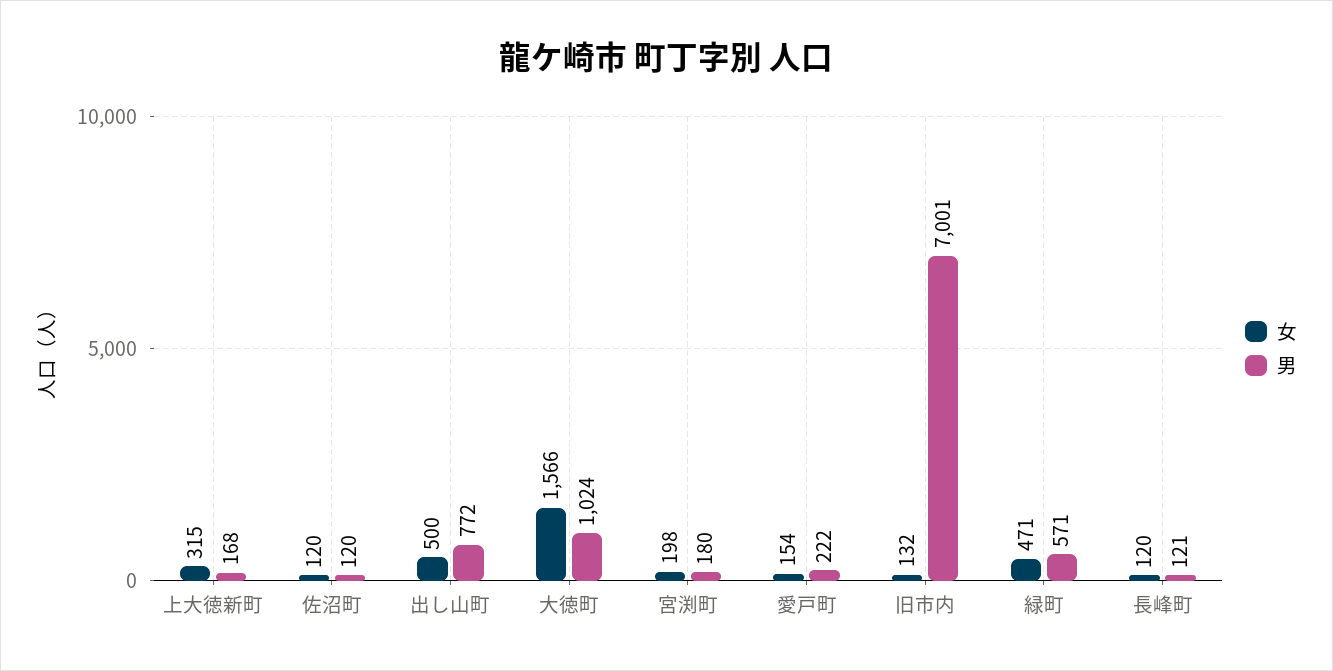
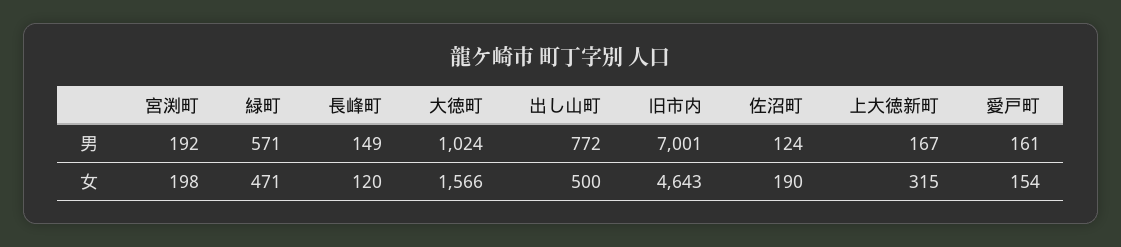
男, 上大徳新町: 168 -> 167
女, 佐沼町: 120 -> 190
男, 佐沼町: 120 -> 124
男, 宮渕町: 180 -> 192
男, 愛戸町: 222 -> 161
女, 旧市内: 132 -> 4643
男, 長峰町: 121 -> 149

